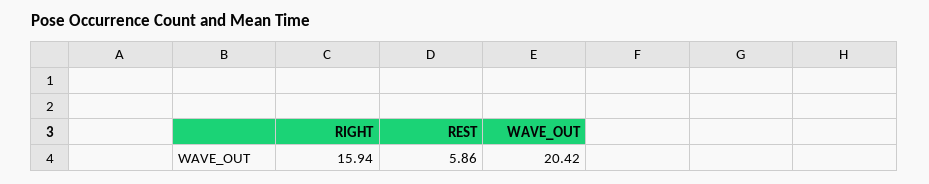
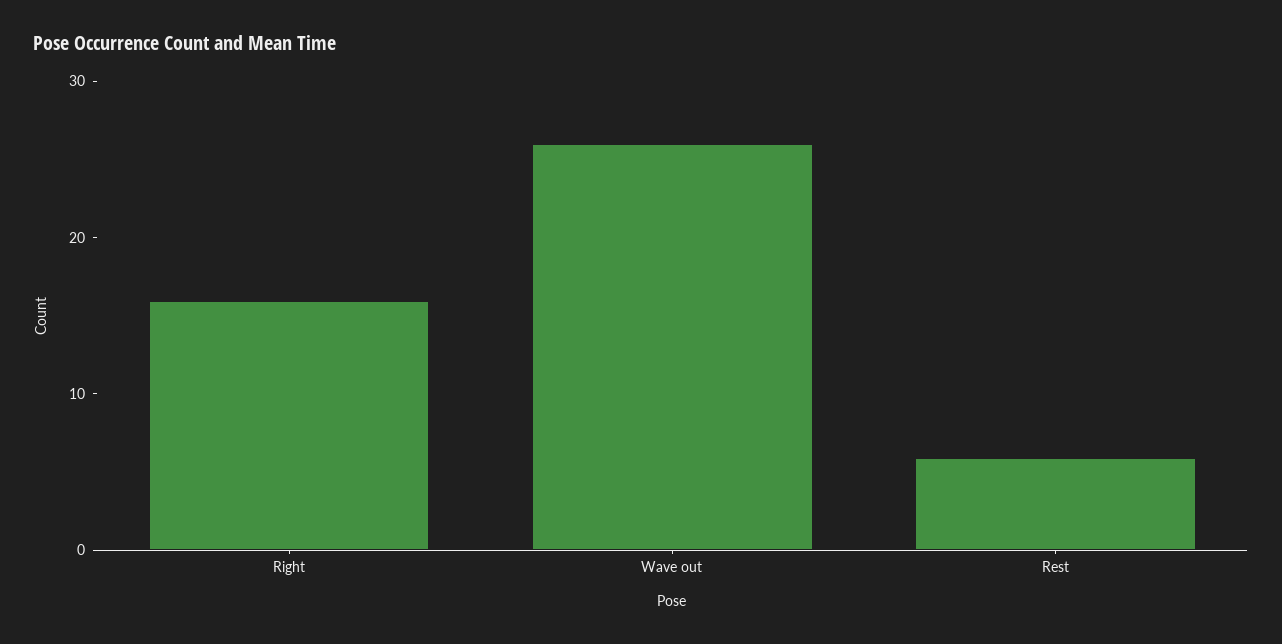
WAVE_OUT: 20.42 -> 26

